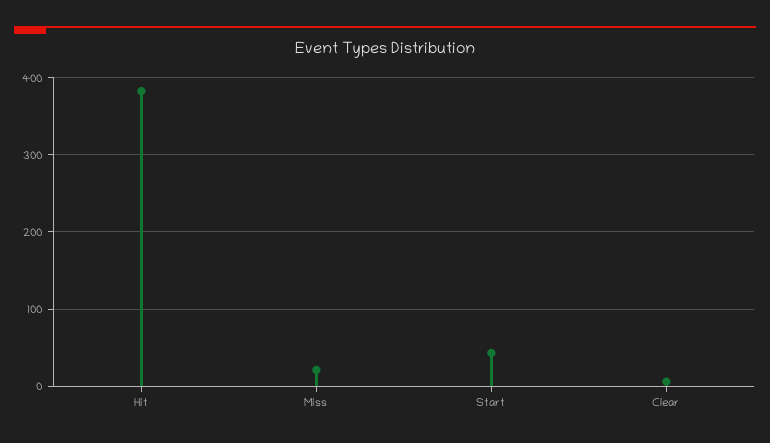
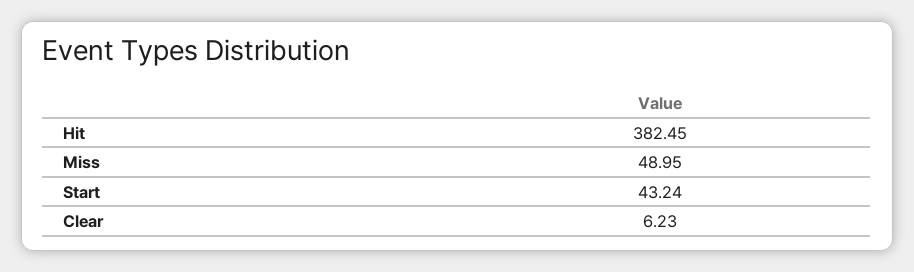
Miss: 20 -> 48.95

